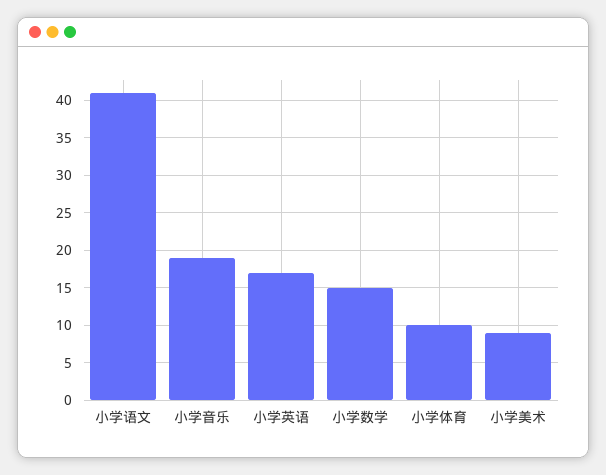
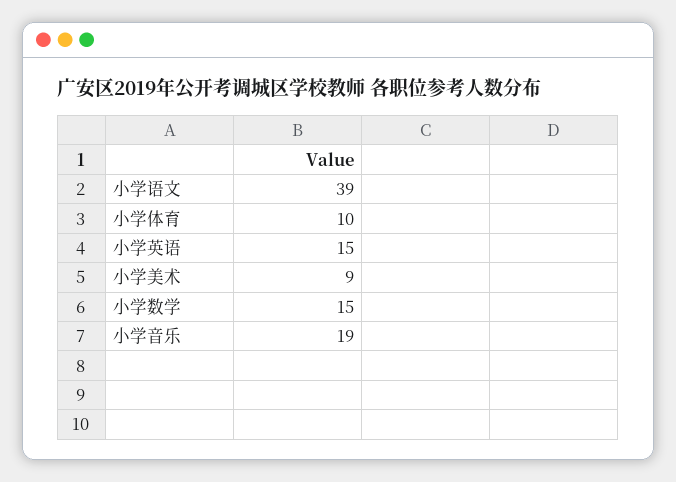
小学语文: 41 -> 39
小学英语: 17 -> 15

